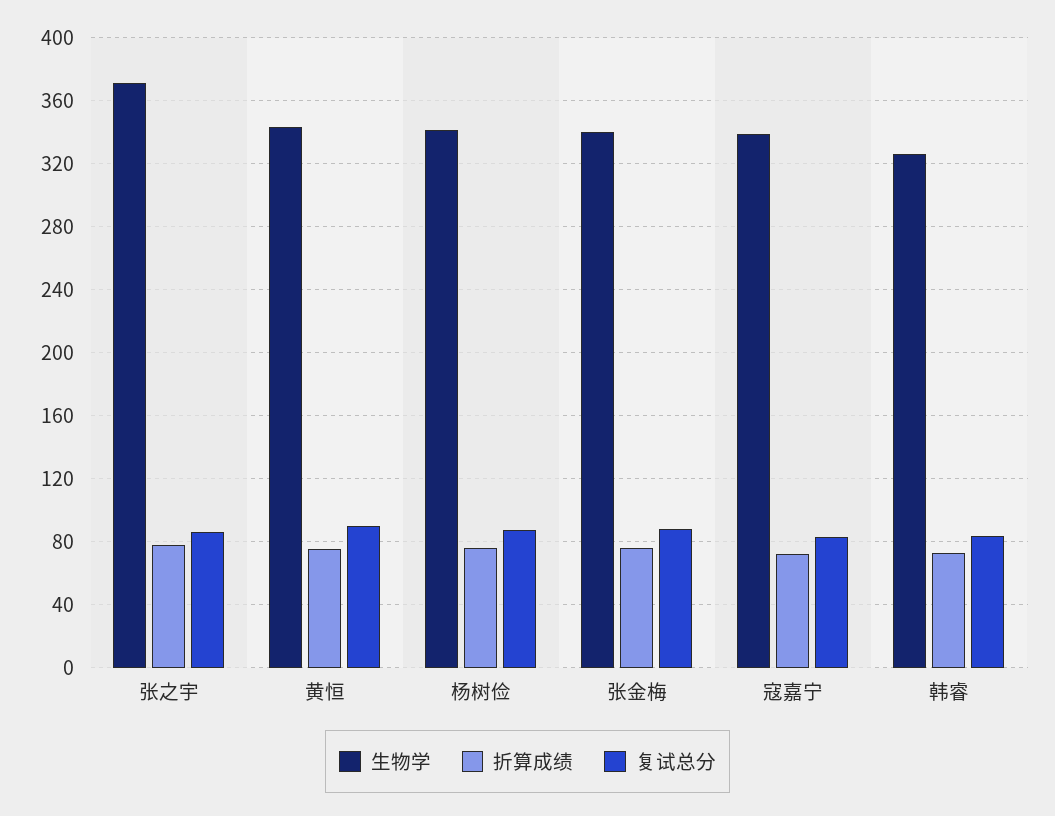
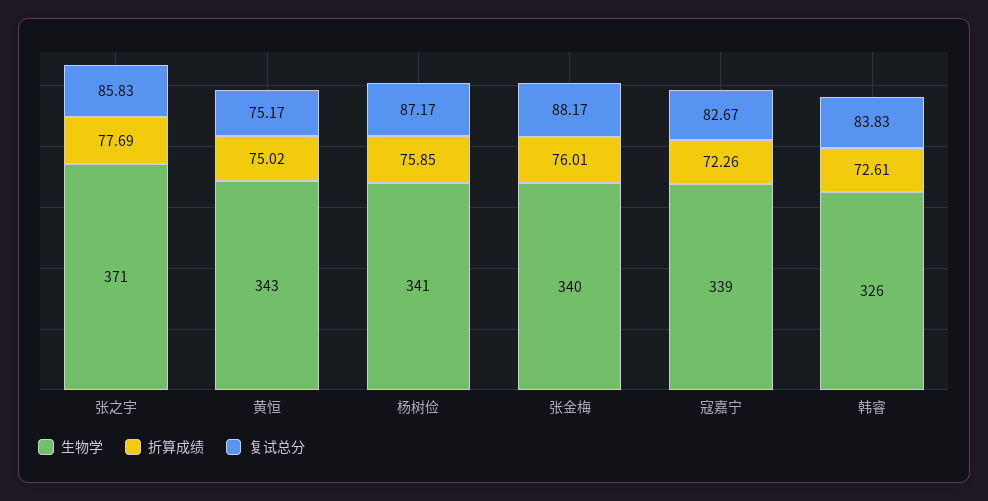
复试总分, 黄恒: 90 -> 75.17

